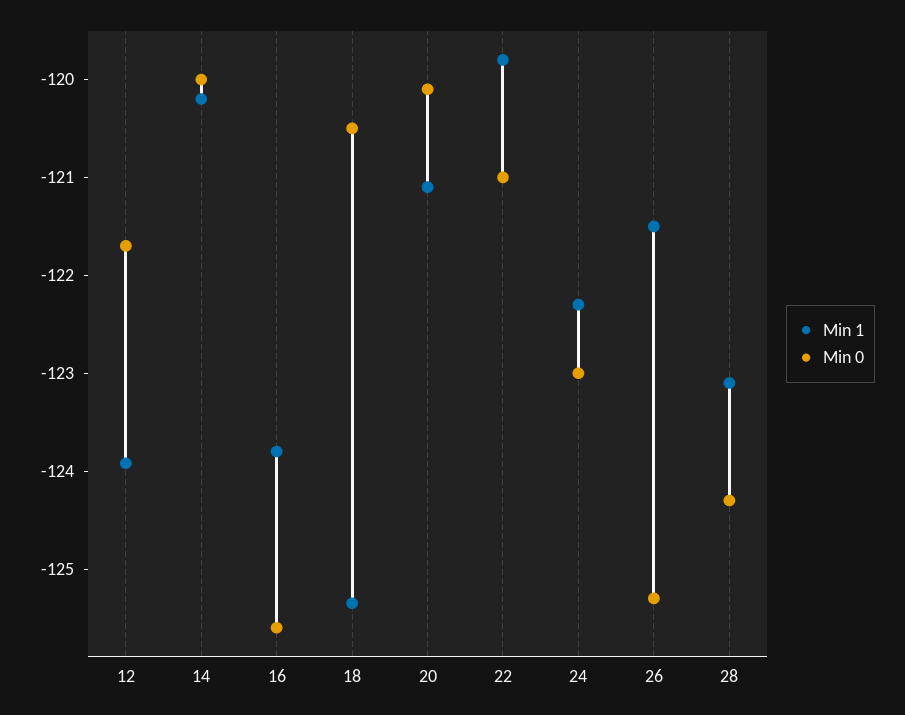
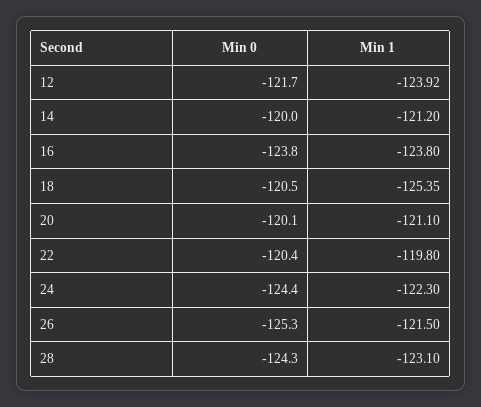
Min 1, 14: -120.2 -> -121.2
Min 0, 16: -125.6 -> -123.8
Min 0, 22: -121 -> -120.4
Min 0, 24: -123 -> -124.4

